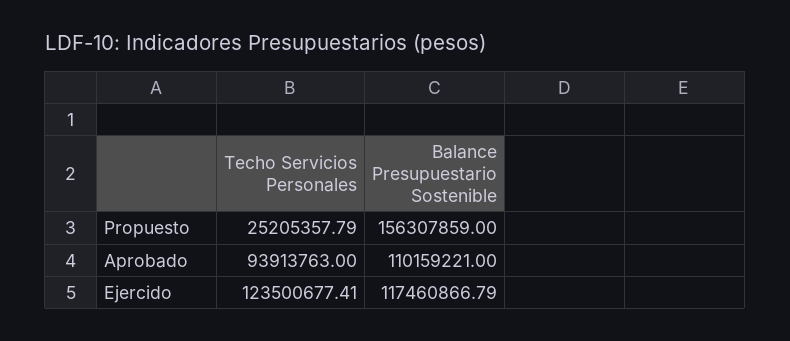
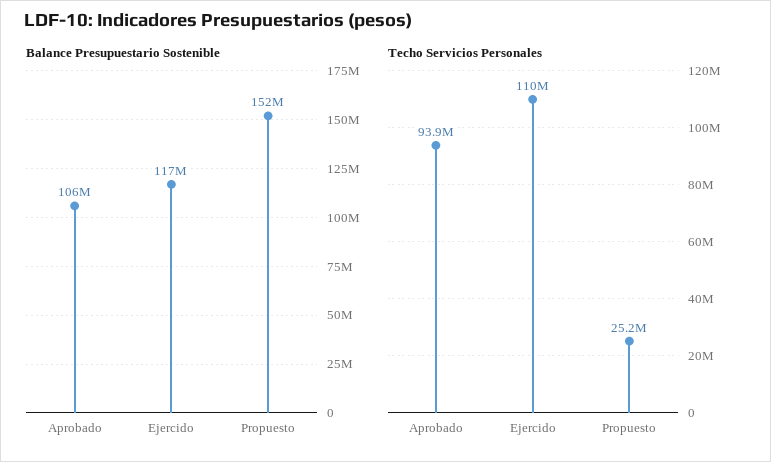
Balance Presupuestario Sostenible, Propuesto: 156307859 -> 152000000
Balance Presupuestario Sostenible, Aprobado: 110159221 -> 106000000
Techo Servicios Personales, Ejercido: 123500677.41 -> 110000000

